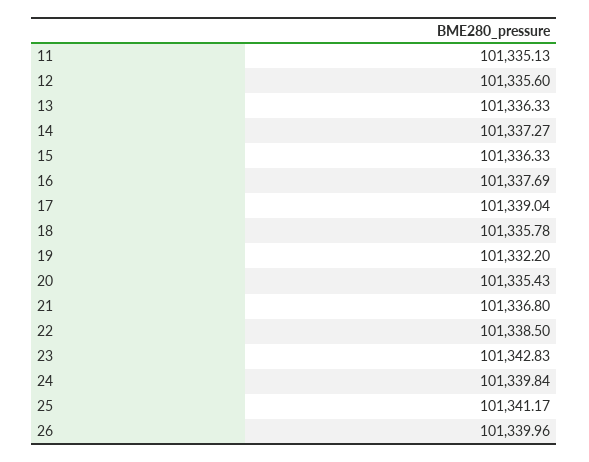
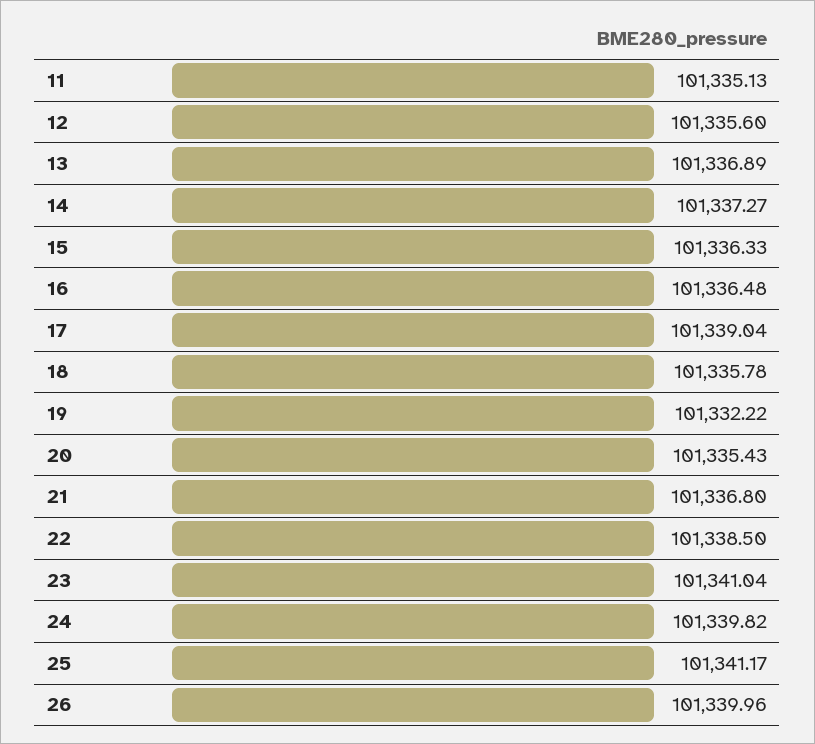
13: 101336.33 -> 101336.89
16: 101337.69 -> 101336.48
19: 101332.2 -> 101332.22
23: 101342.83 -> 101341.04
24: 101339.84 -> 101339.82

